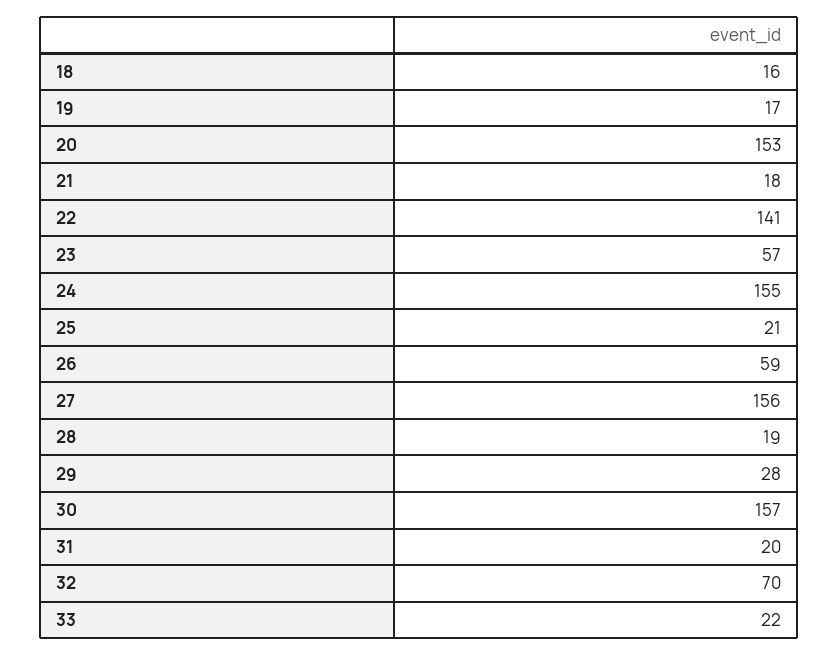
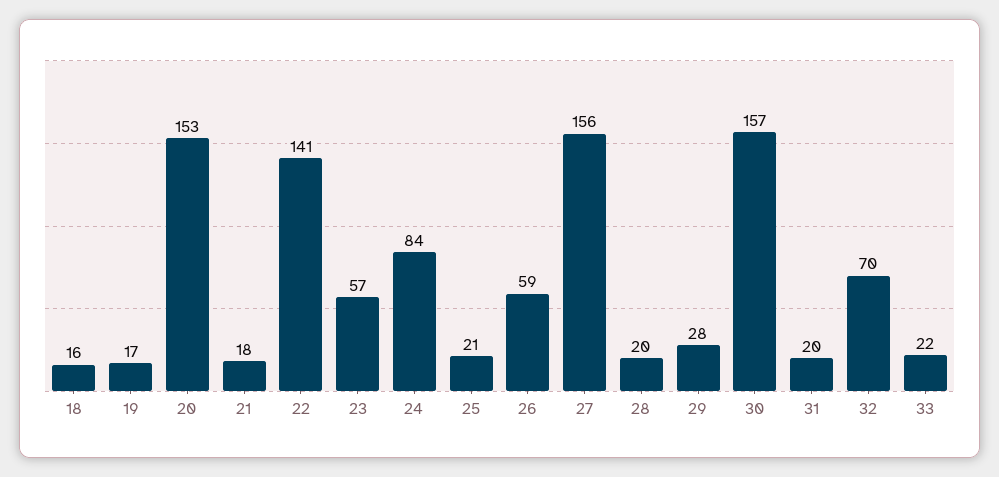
24: 155 -> 84
28: 19 -> 20

